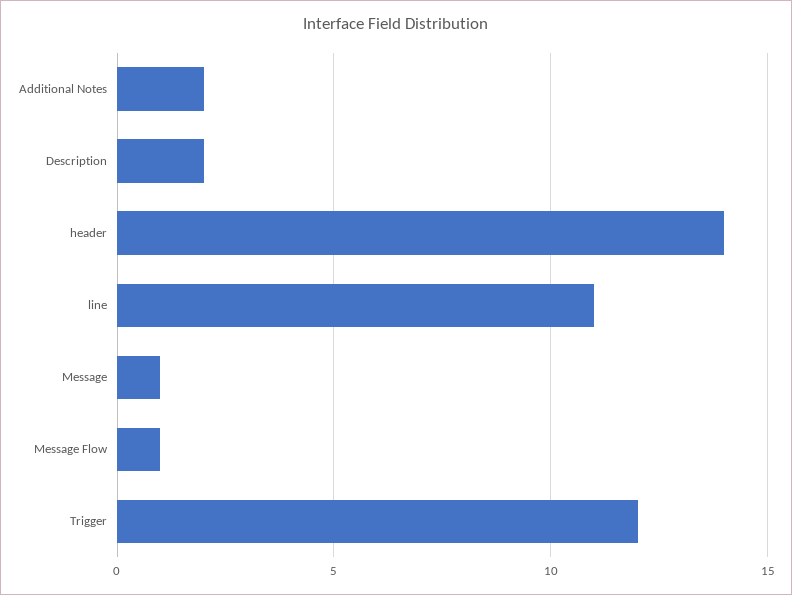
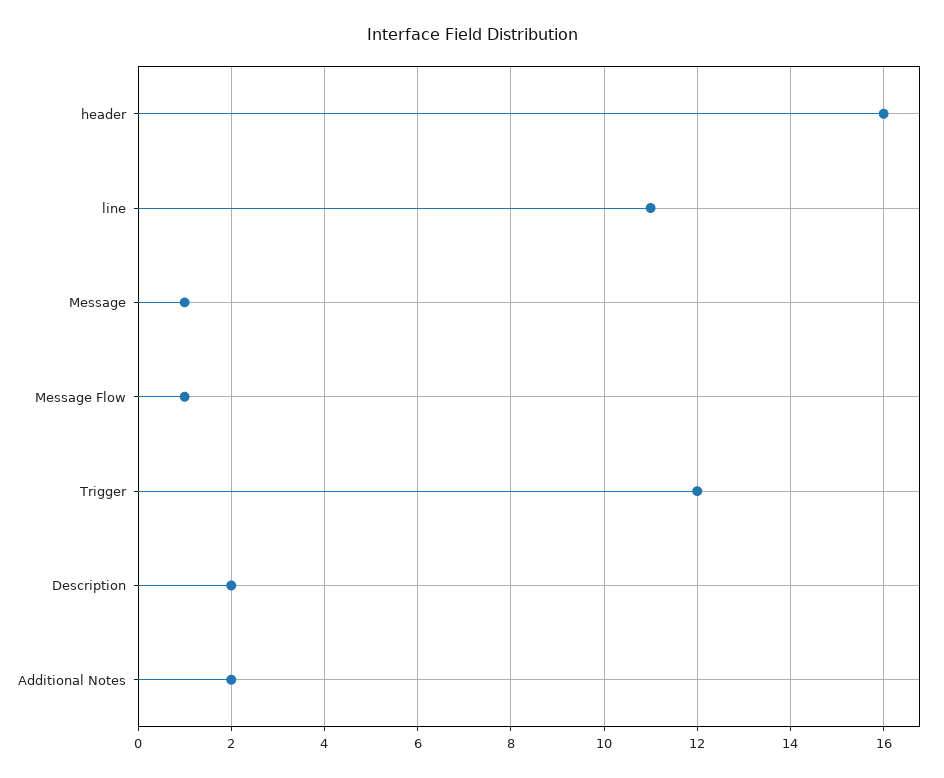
header: 14 -> 16

